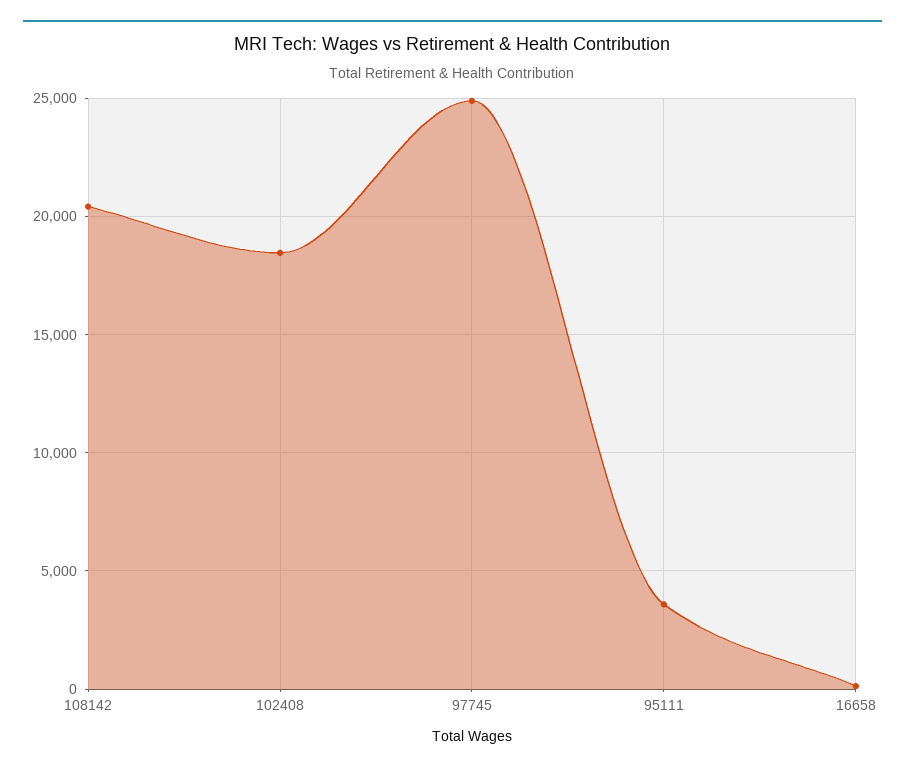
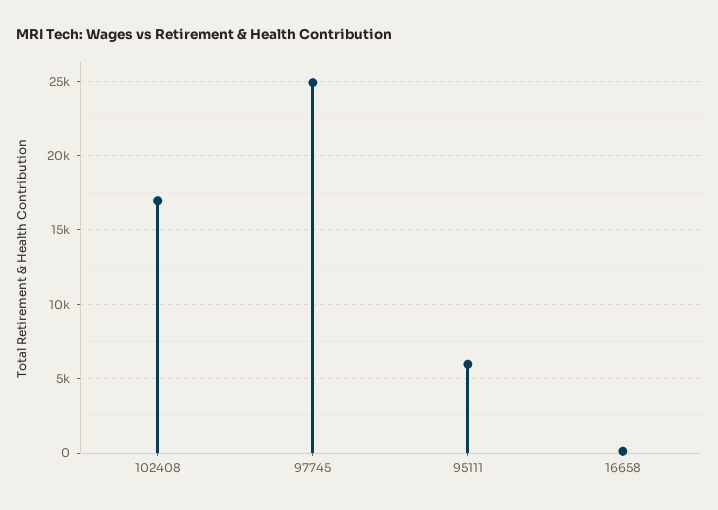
108142: 20500 -> none
102408: 18500 -> 17000
95111: 3500 -> 6000

